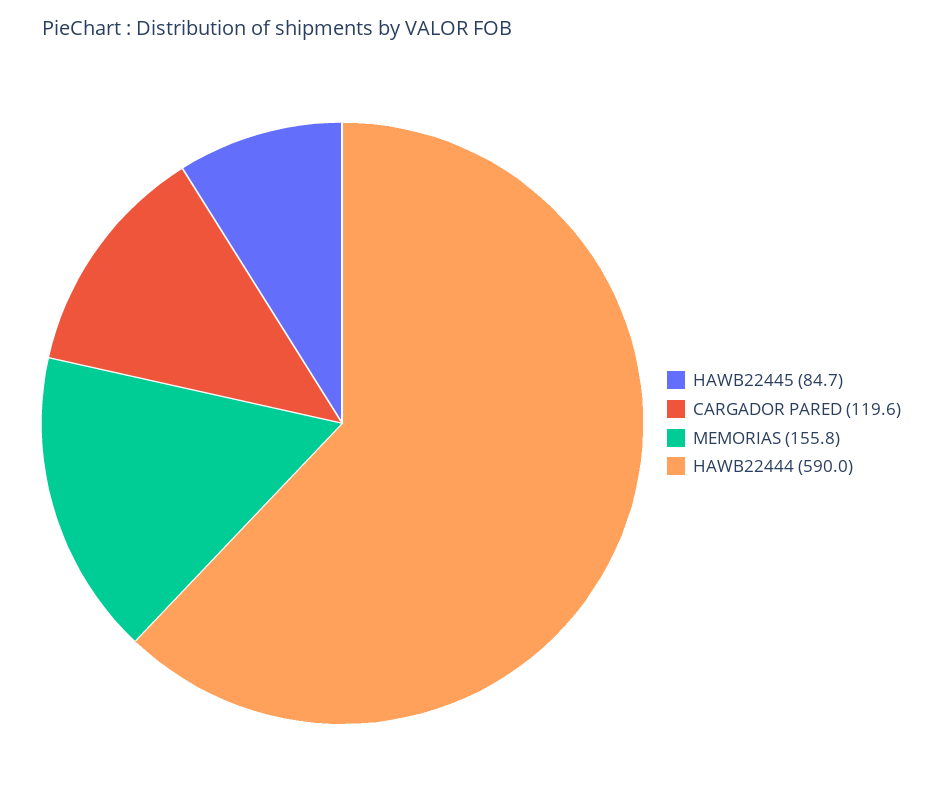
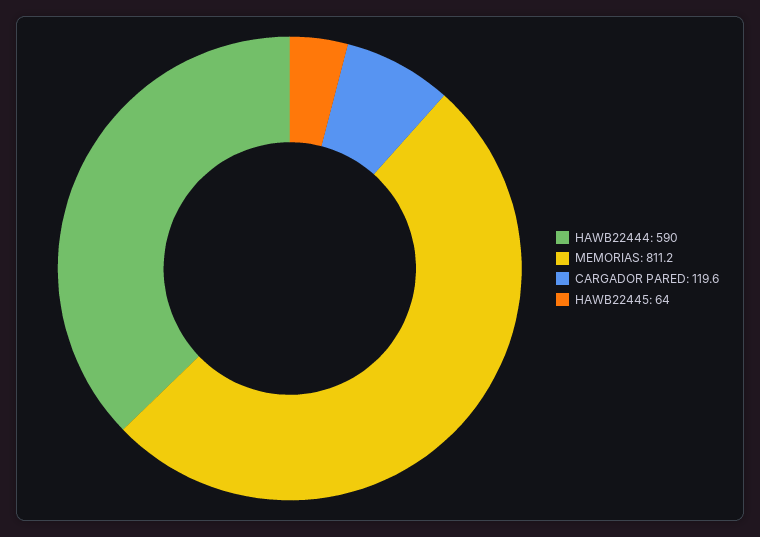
HAWB22445: 84.7 -> 64
MEMORIAS: 155.8 -> 811.2

